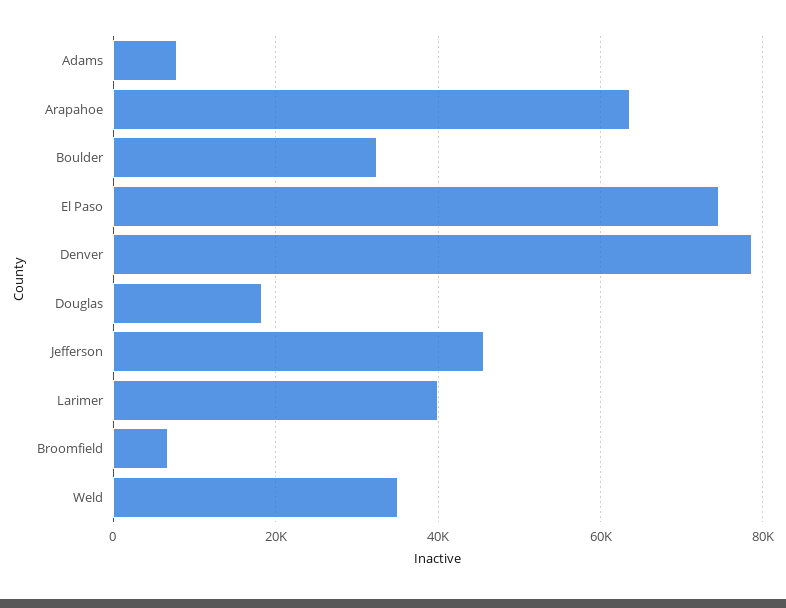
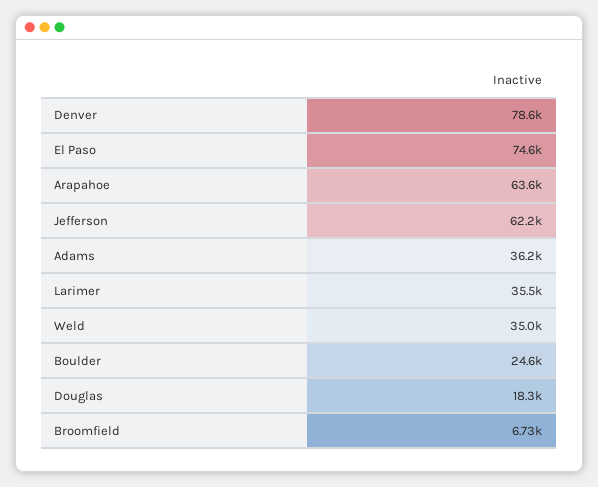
Adams: 8000 -> 36200
Boulder: 32000 -> 24600
Jefferson: 46000 -> 62200
Larimer: 40000 -> 35500

